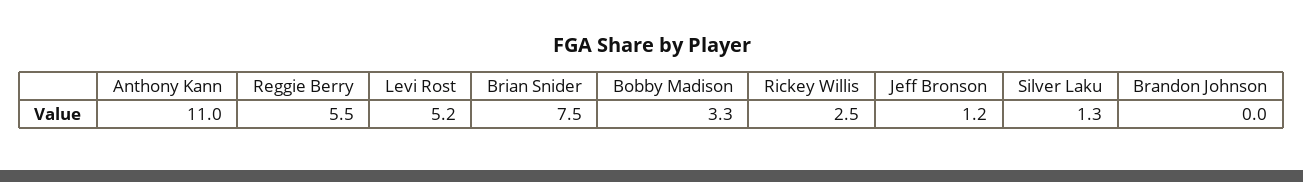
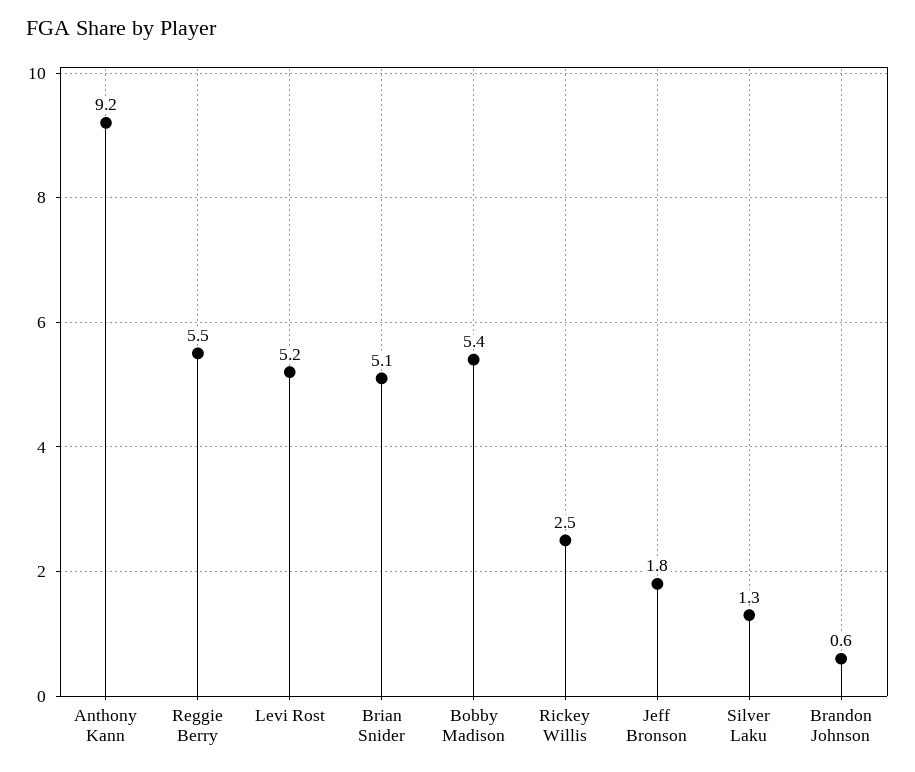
Anthony Kann: 11 -> 9.2
Brian Snider: 7.5 -> 5.1
Bobby Madison: 3.3 -> 5.4
Jeff Bronson: 1.2 -> 1.8
Brandon Johnson: 0 -> 0.6

